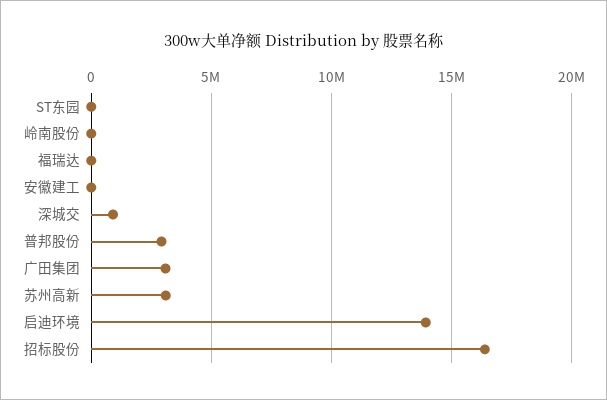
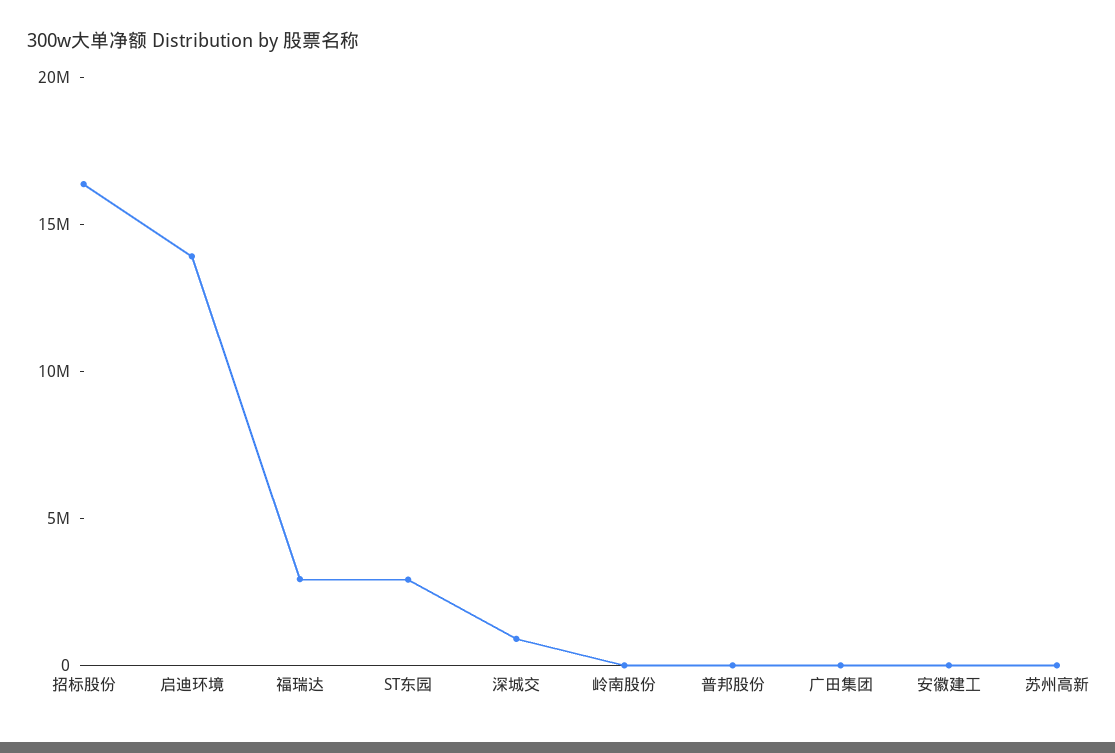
ST东园: 0 -> 3000000
福瑞达: 0 -> 3000000
普邦股份: 3000000 -> 0
广田集团: 3000000 -> 0
苏州高新: 3000000 -> 0

